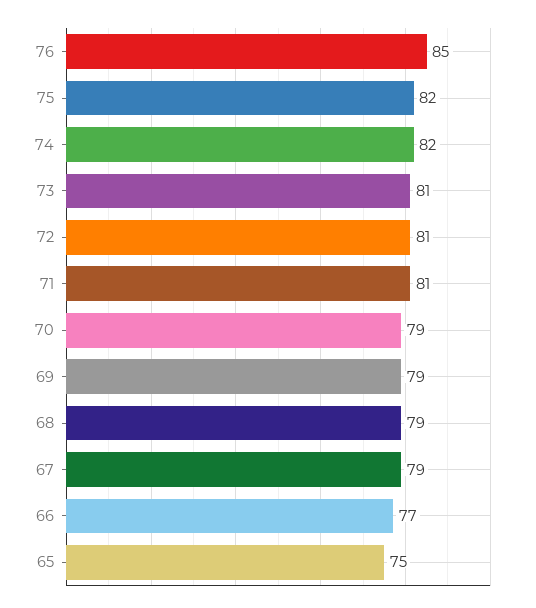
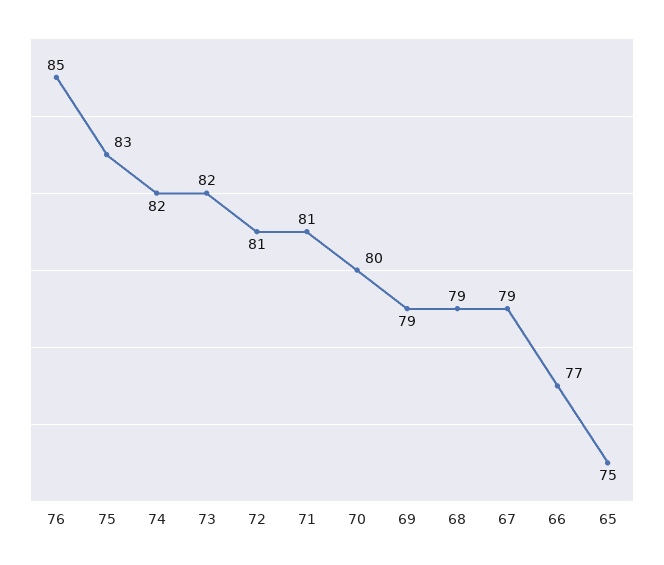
75: 82 -> 83
73: 81 -> 82
70: 79 -> 80

